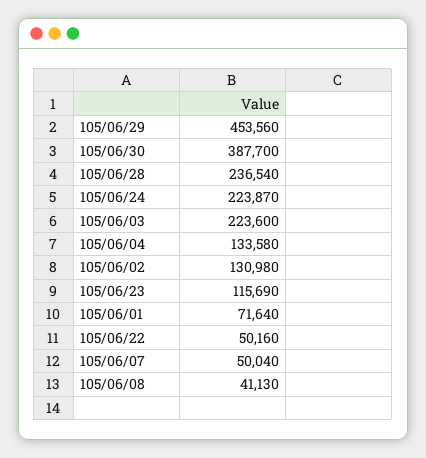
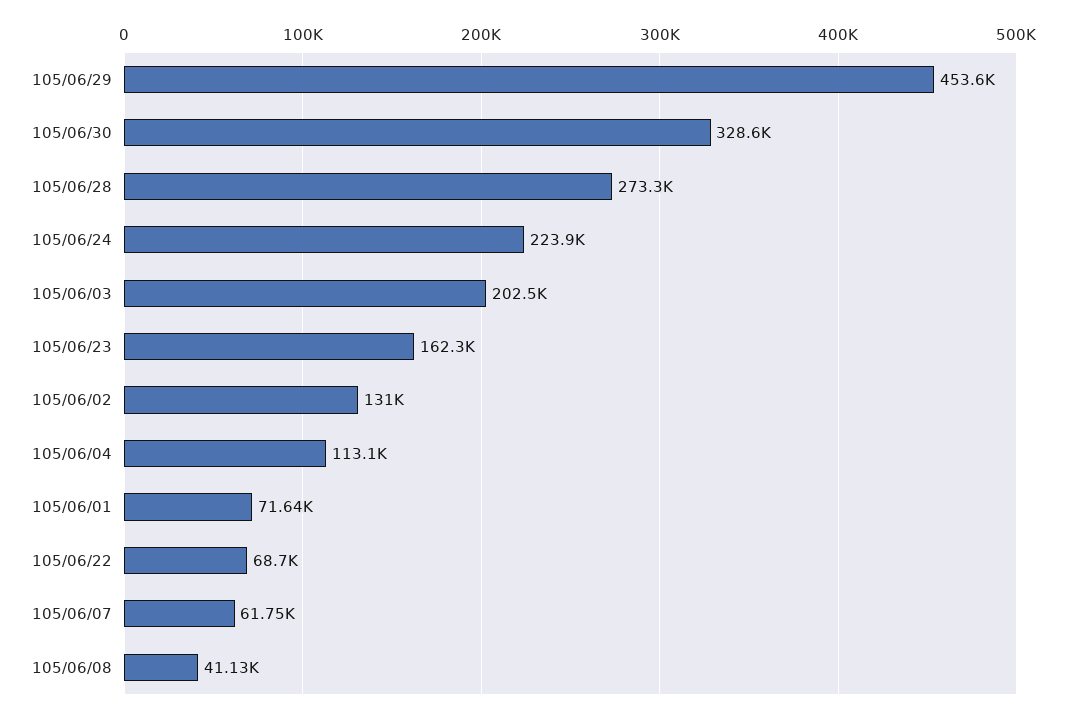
105/06/30: 387700 -> 328600
105/06/28: 236540 -> 273300
105/06/03: 223600 -> 202500
105/06/04: 133580 -> 113100
105/06/23: 115690 -> 162300
105/06/22: 50160 -> 68700
105/06/07: 50040 -> 61750

